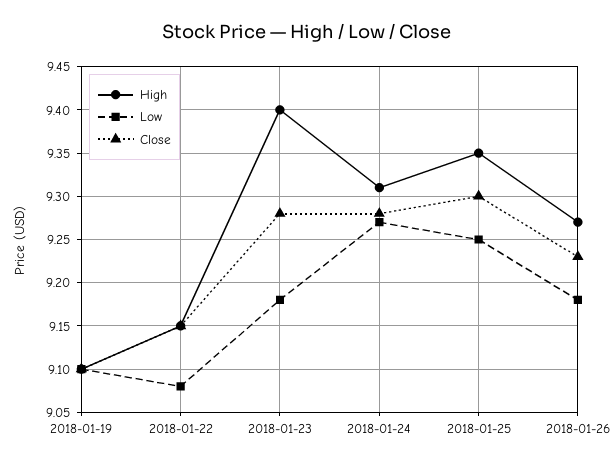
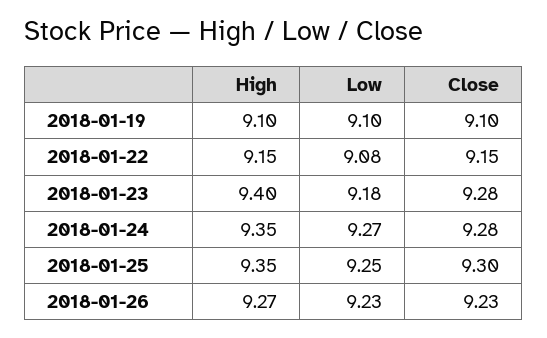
High, 2018-01-24: 9.31 -> 9.35
Low, 2018-01-26: 9.18 -> 9.23

